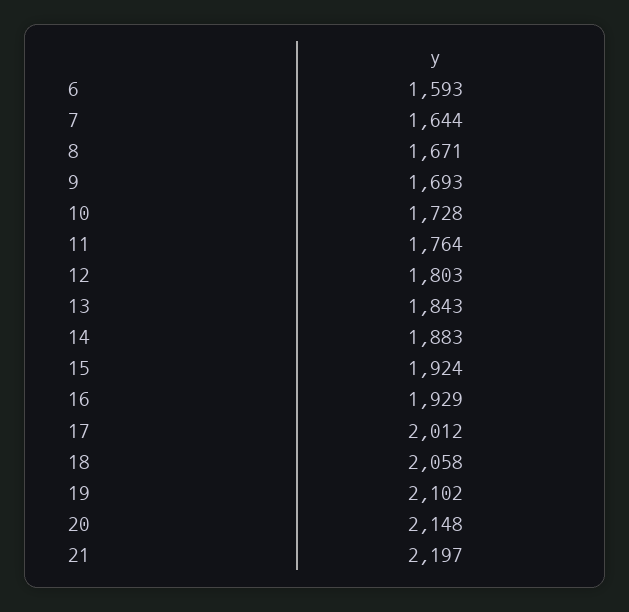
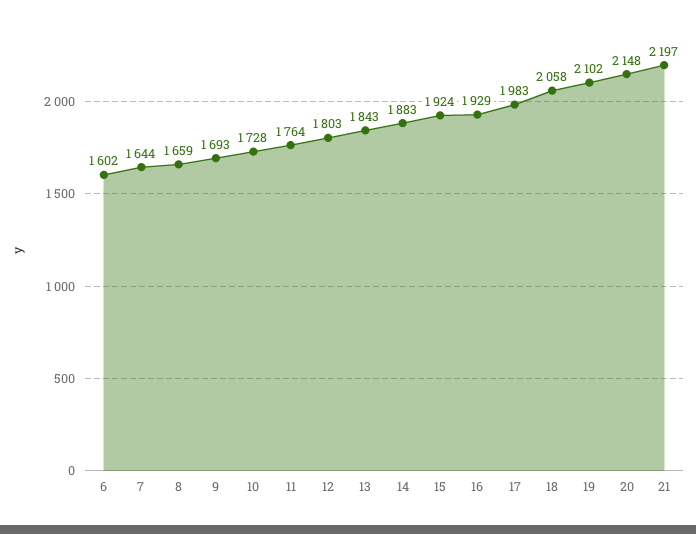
6: 1593 -> 1602
8: 1671 -> 1659
17: 2012 -> 1983

